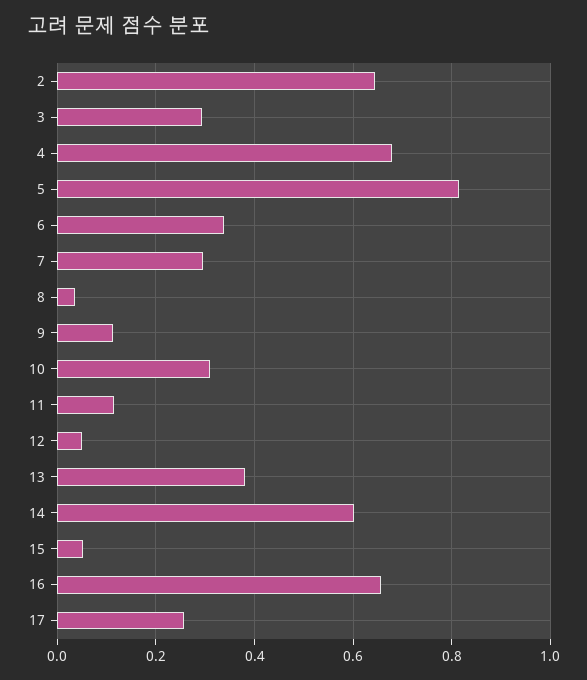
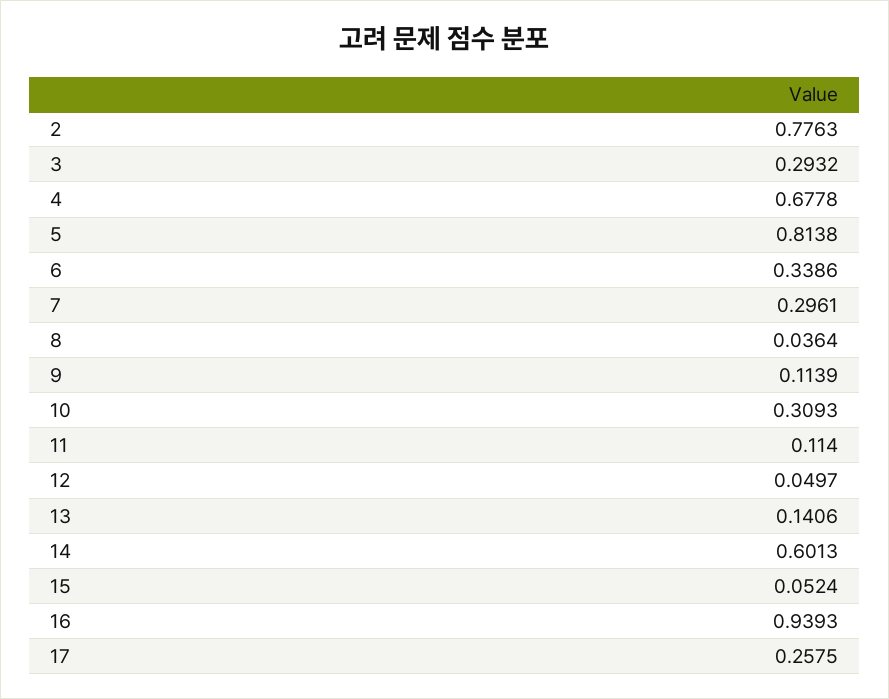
2: 0.64 -> 0.7763
13: 0.38 -> 0.1406
16: 0.66 -> 0.9393

